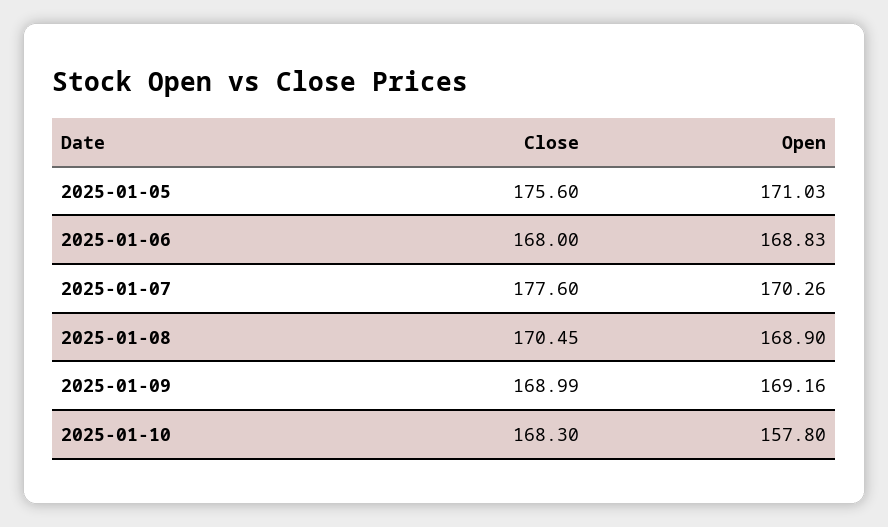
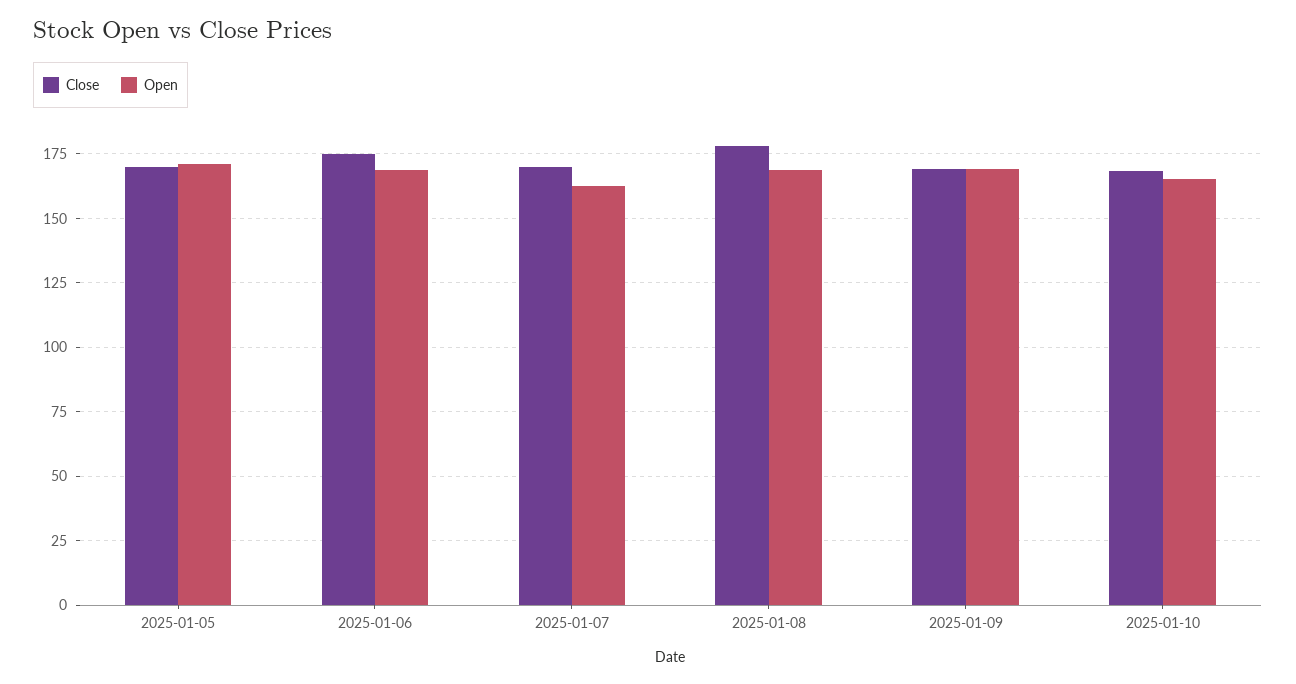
Close, 2025-01-05: 175.6 -> 170
Close, 2025-01-06: 168 -> 175
Close, 2025-01-07: 177.6 -> 170
Open, 2025-01-07: 170.26 -> 162.5
Close, 2025-01-08: 170.45 -> 177.5
Open, 2025-01-10: 157.8 -> 165

